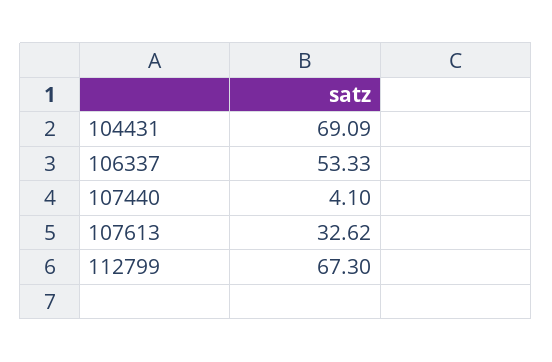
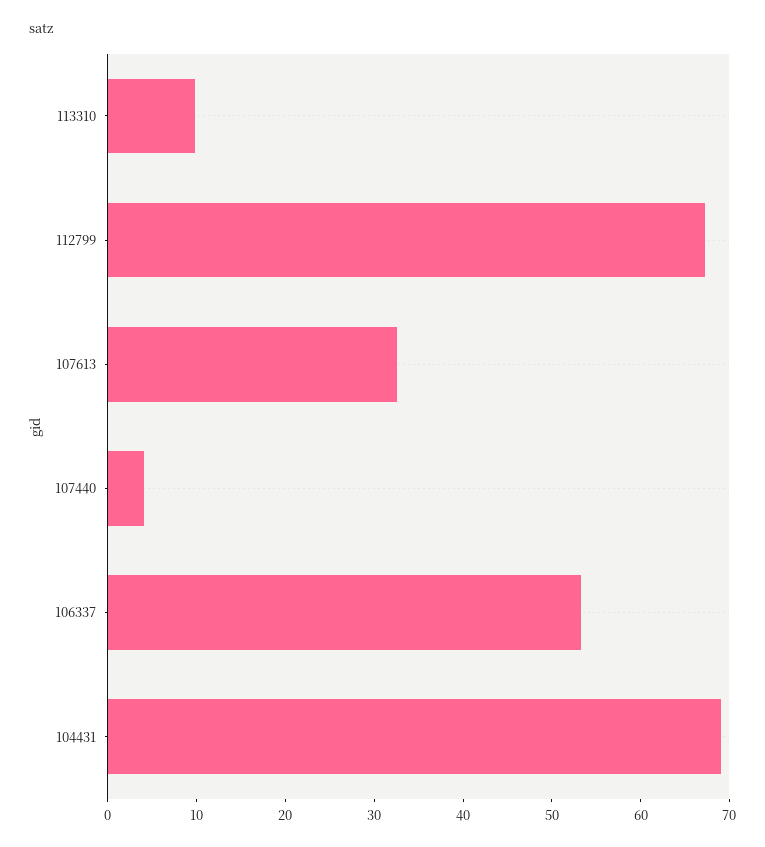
113310: none -> 10

